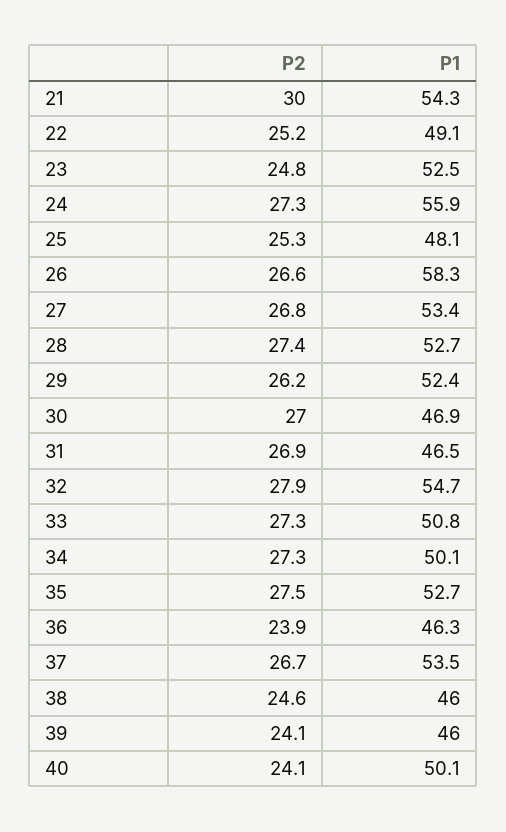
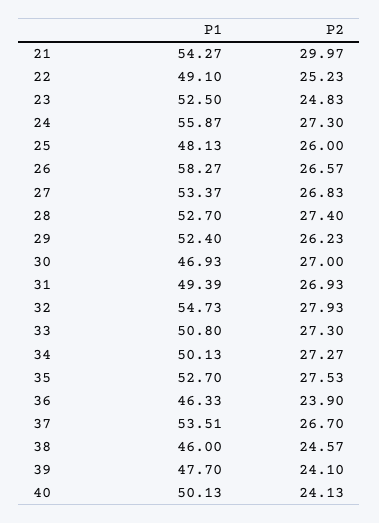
P2, 25: 25.3 -> 26
P1, 31: 46.5 -> 49.39
P1, 39: 46 -> 47.7

